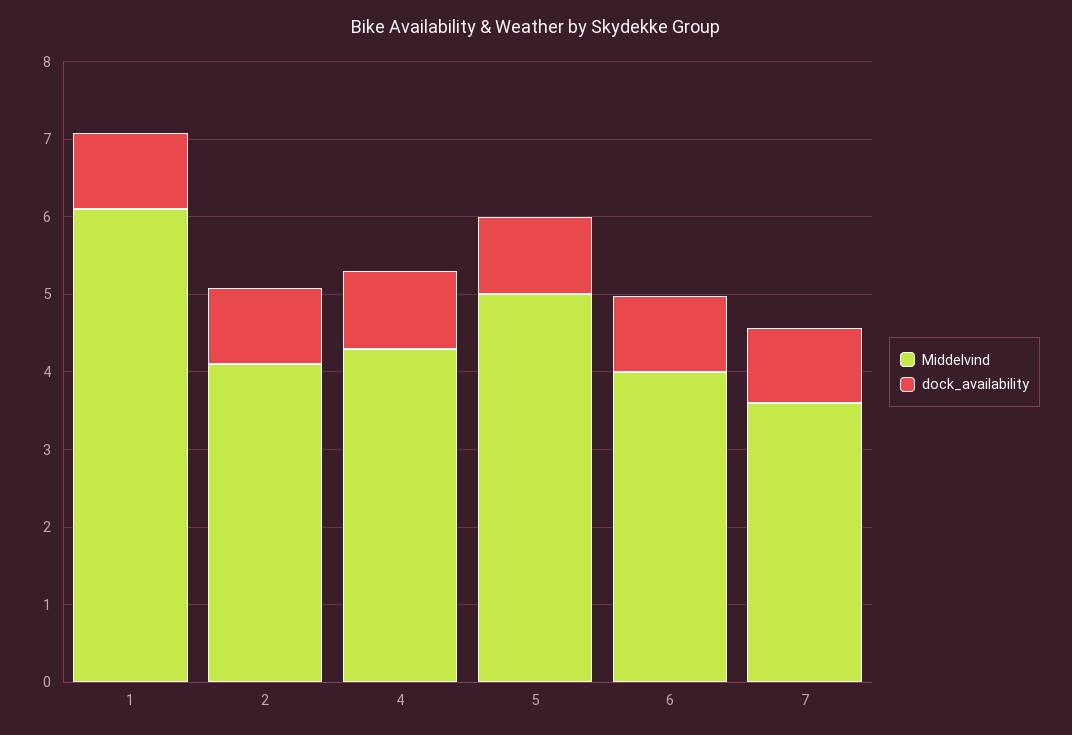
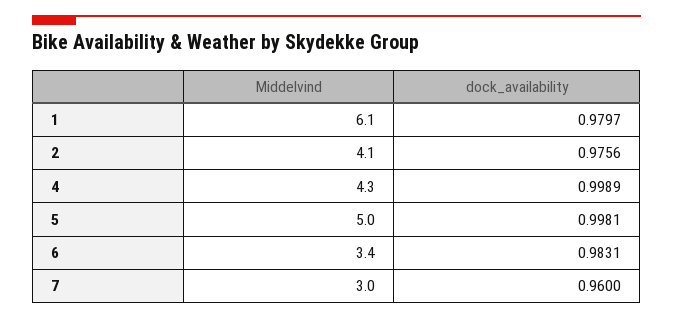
Middelvind, 6: 4 -> 3.4
Middelvind, 7: 3.6 -> 3

